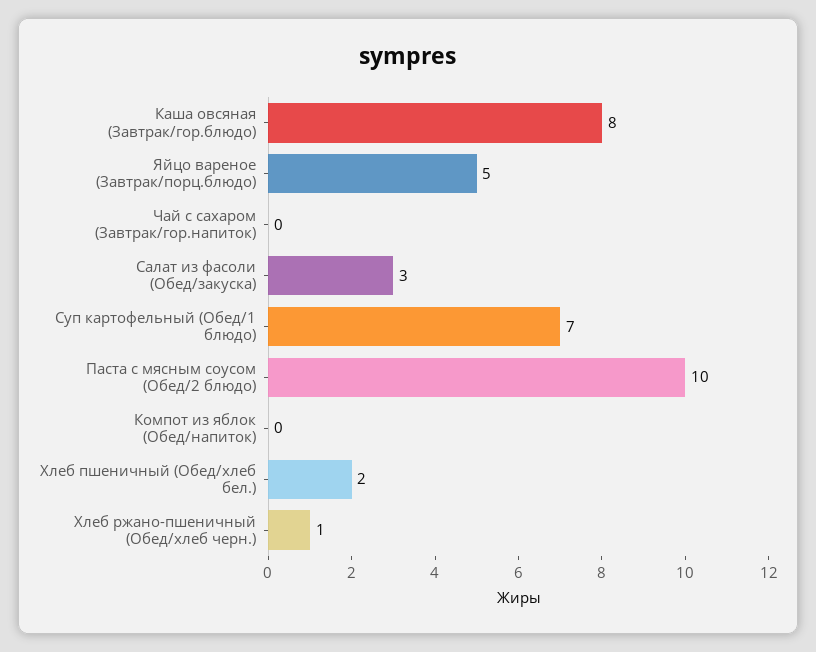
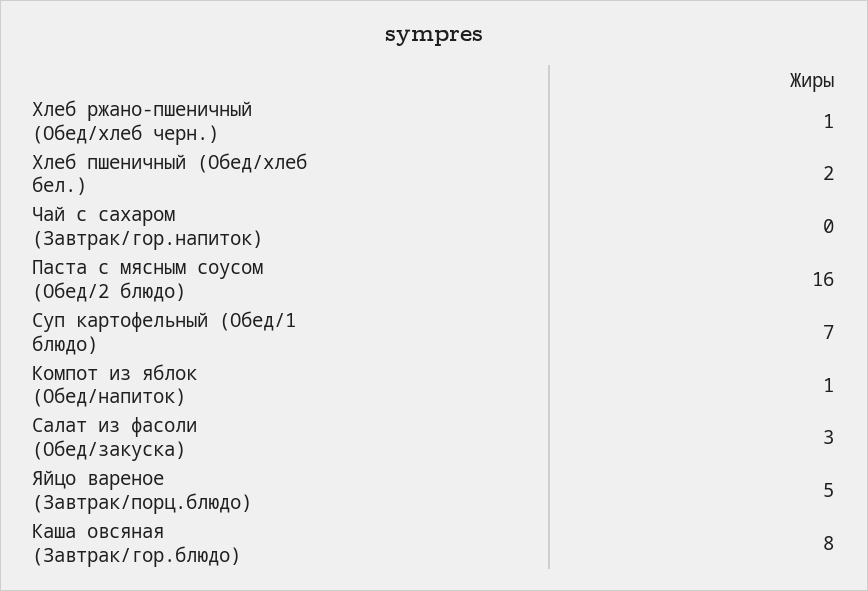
Паста с мясным соусом (Обед/2 блюдо): 10 -> 16
Компот из яблок (Обед/напиток): 0 -> 1

